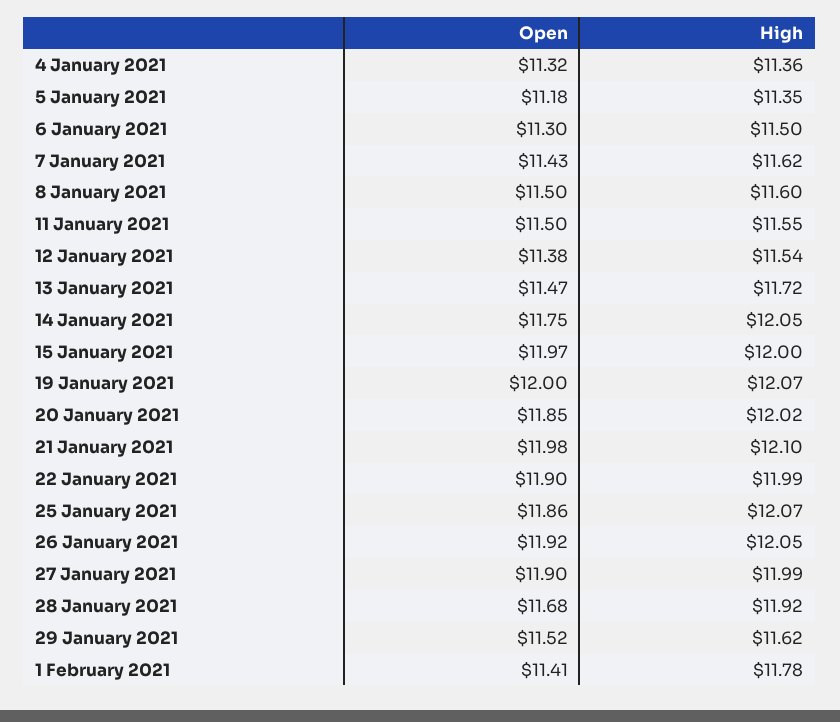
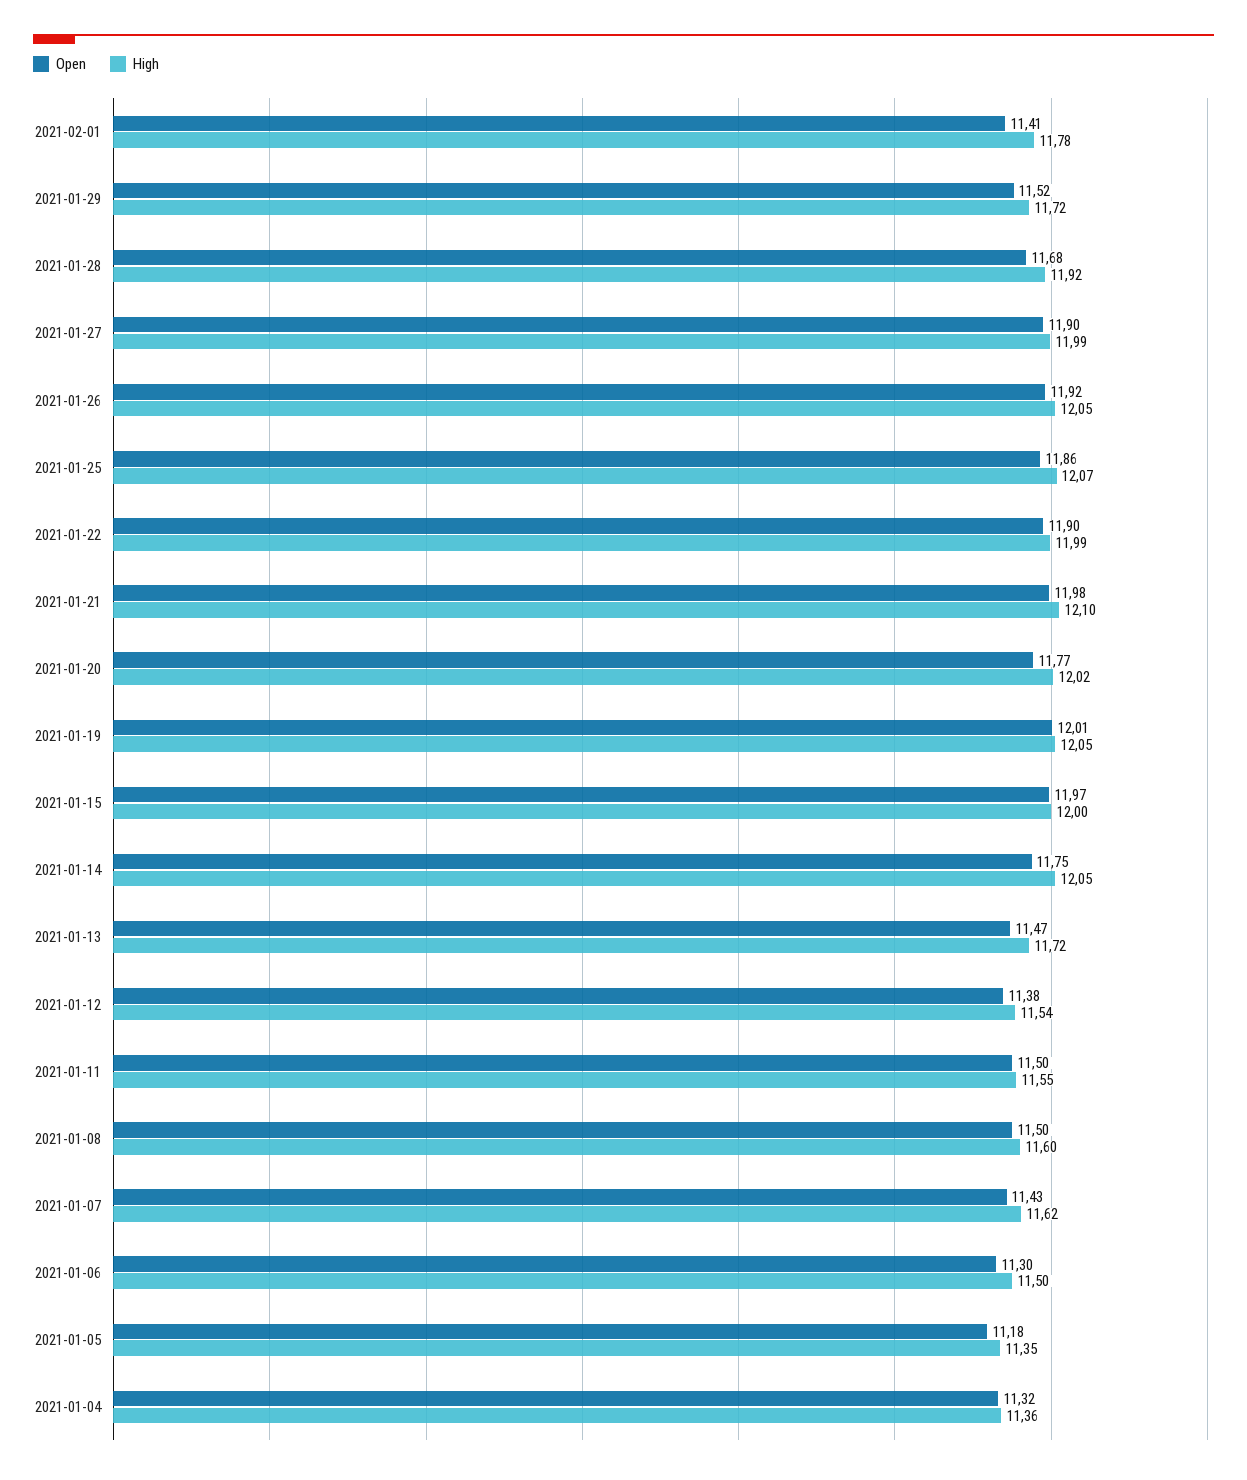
Open, 19 January 2021: 12 -> 12.01
High, 19 January 2021: 12.07 -> 12.05
Open, 20 January 2021: 11.85 -> 11.77
High, 29 January 2021: 11.62 -> 11.72

